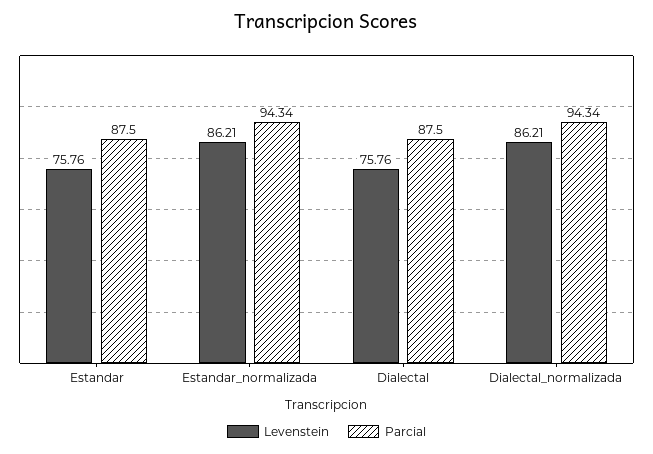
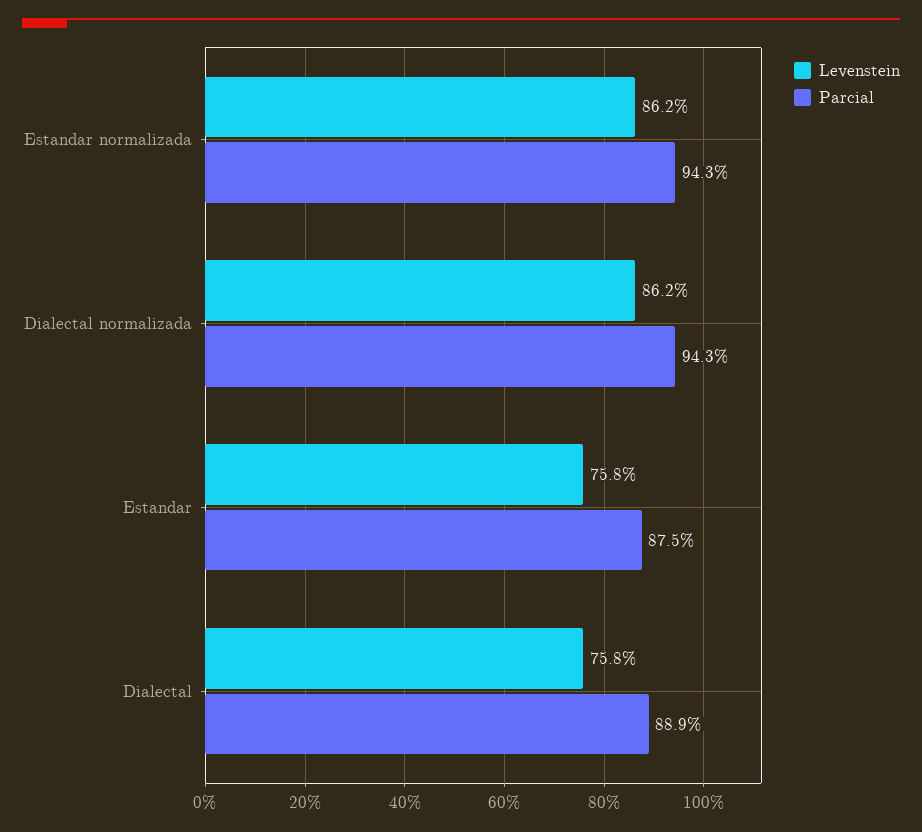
Parcial, Dialectal: 87.5 -> 88.9

